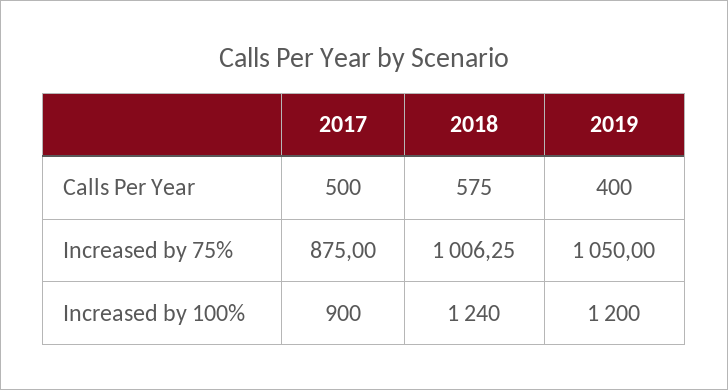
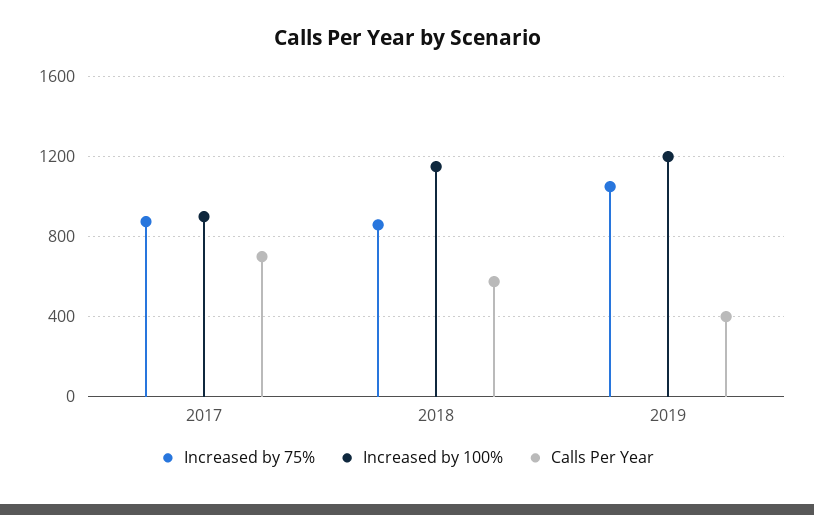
Calls Per Year, 2017: 500 -> 700
Increased by 75%, 2018: 1006.25 -> 850
Increased by 100%, 2018: 1240 -> 1150

